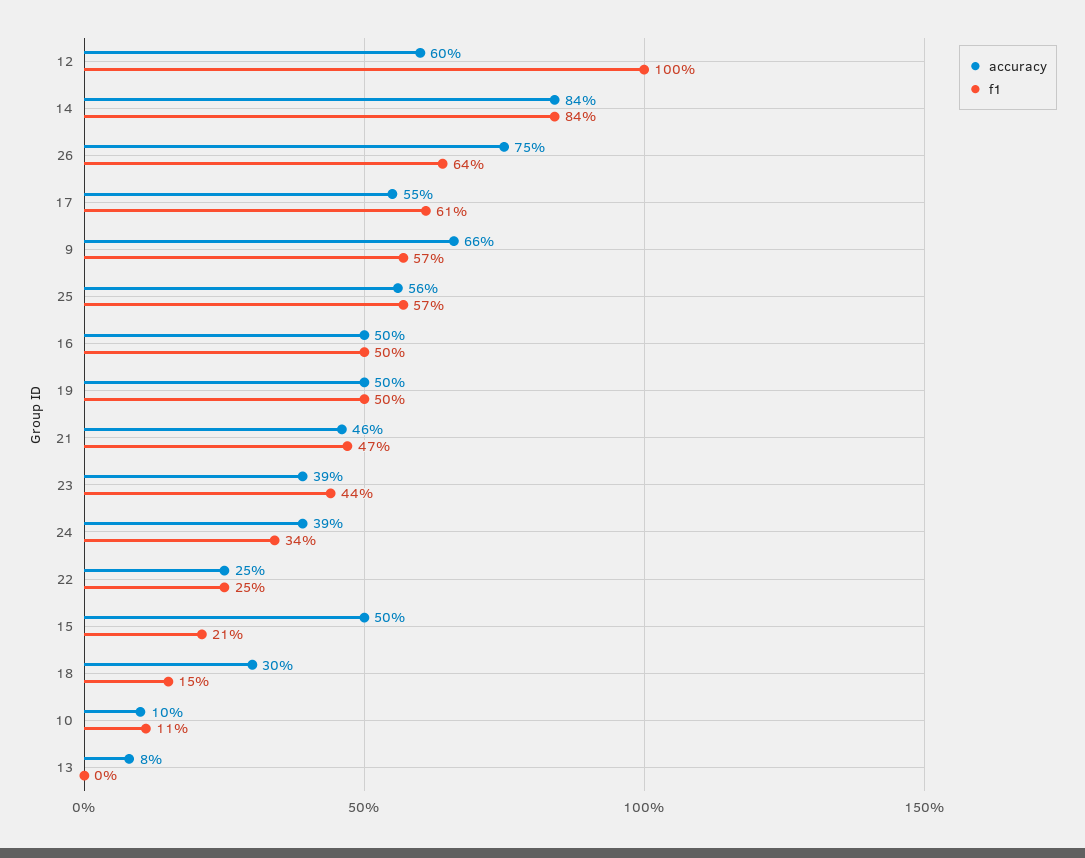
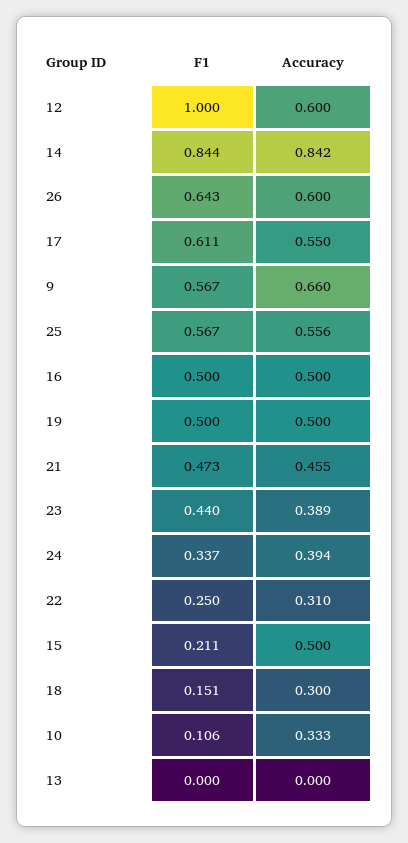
accuracy, 26: 0.75 -> 0.6
accuracy, 22: 0.25 -> 0.31
accuracy, 10: 0.1 -> 0.333
accuracy, 13: 0.08 -> 0

